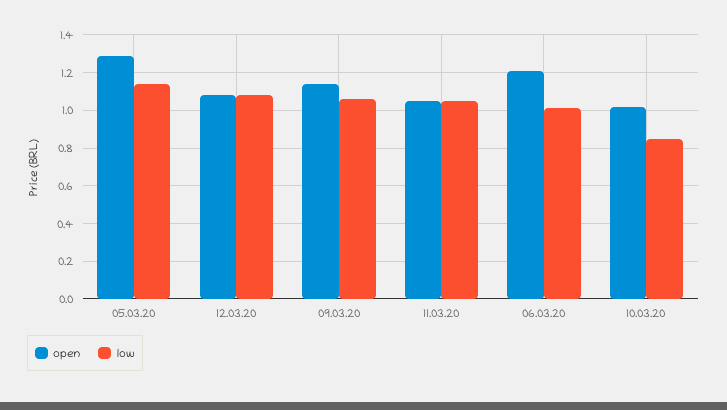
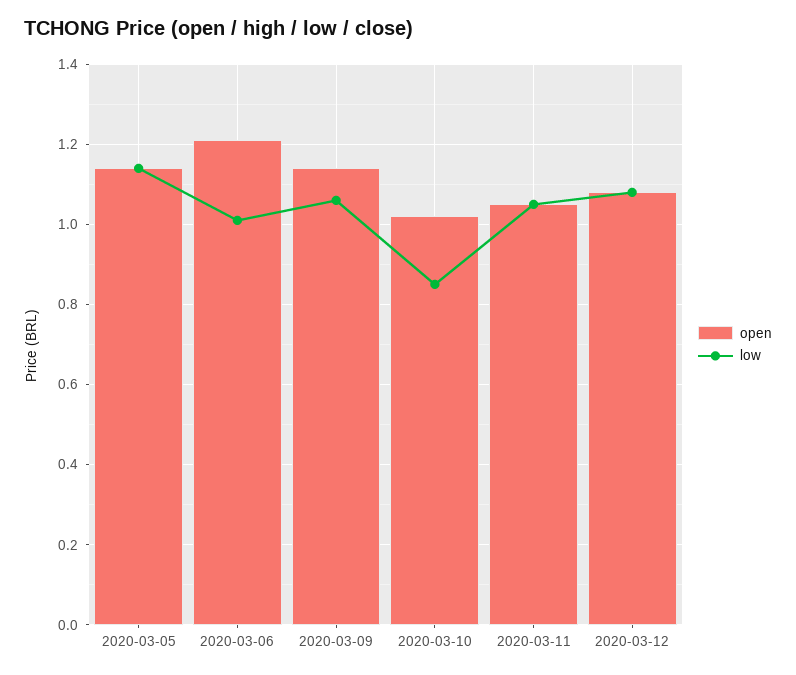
open, 05.03.20: 1.3 -> 1.15

